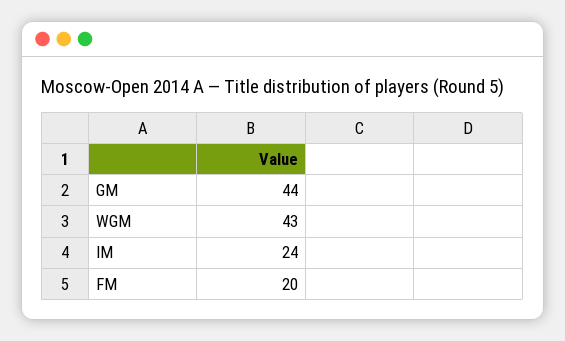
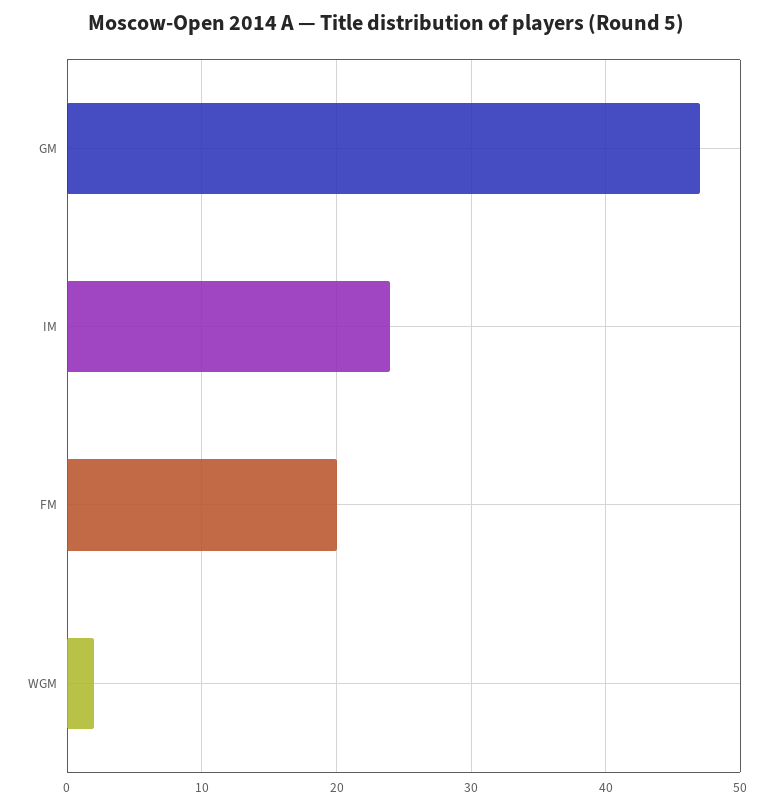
GM: 44 -> 47
WGM: 43 -> 2

